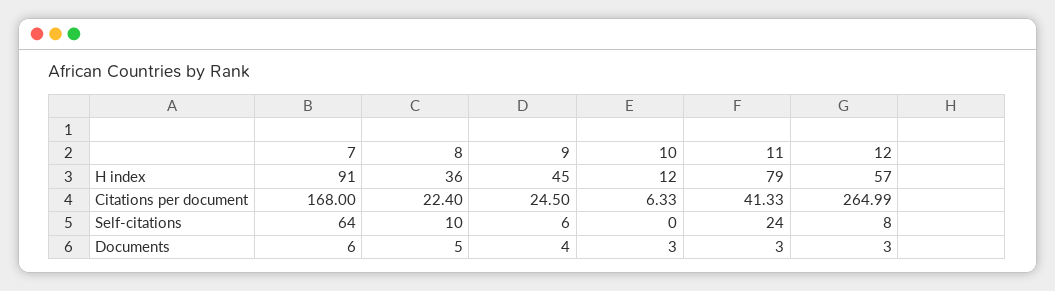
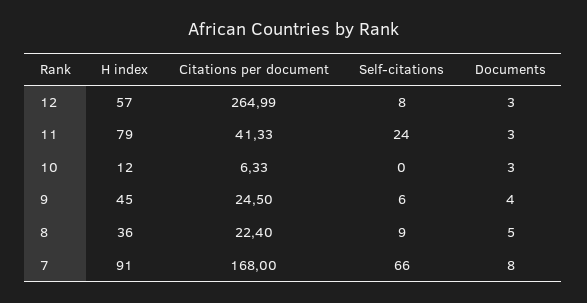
7, Self-citations: 64 -> 66
8, Self-citations: 10 -> 9
7, Documents: 6 -> 8

